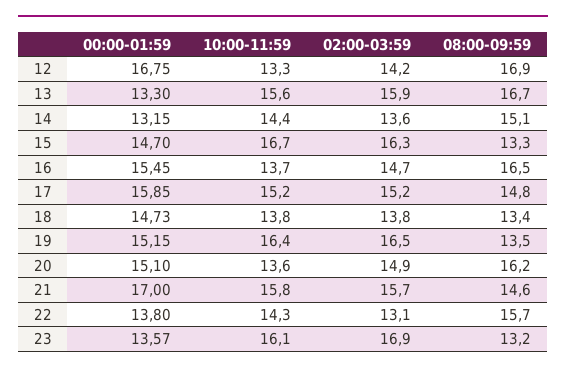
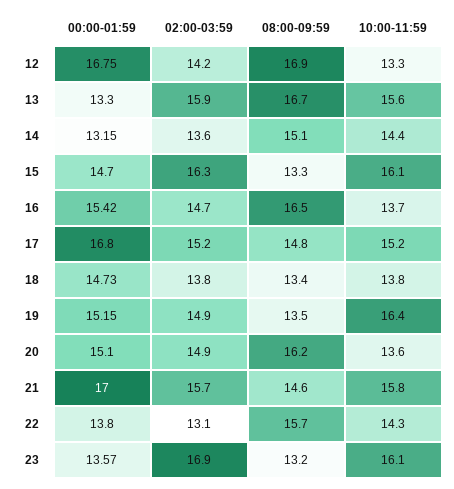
10:00-11:59, 15: 16.7 -> 16.1
00:00-01:59, 16: 15.45 -> 15.42
00:00-01:59, 17: 15.85 -> 16.8
02:00-03:59, 19: 16.5 -> 14.9

